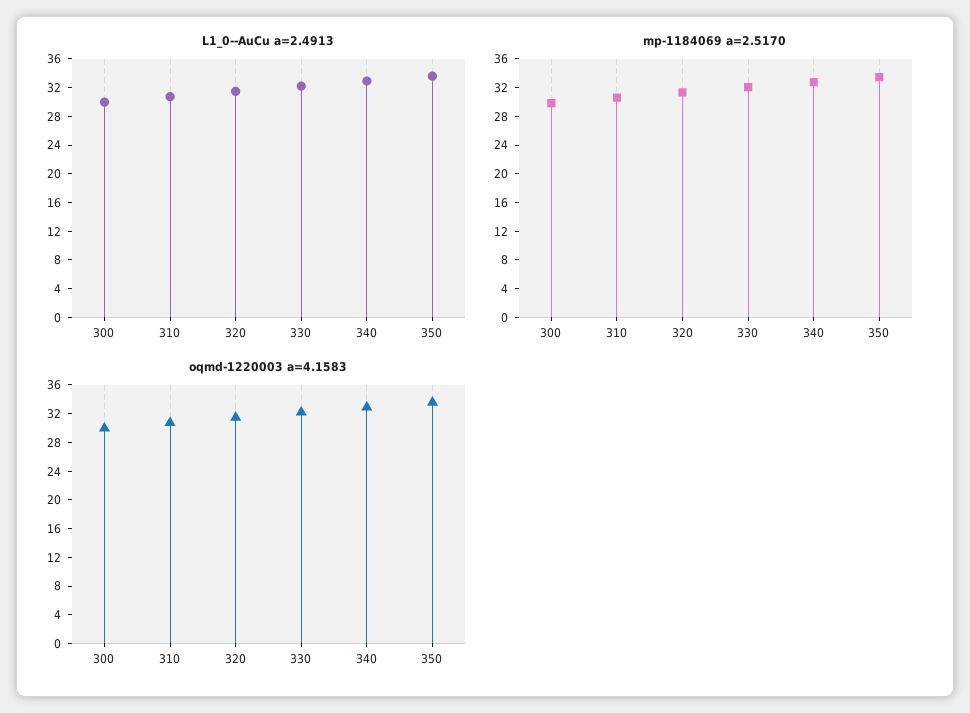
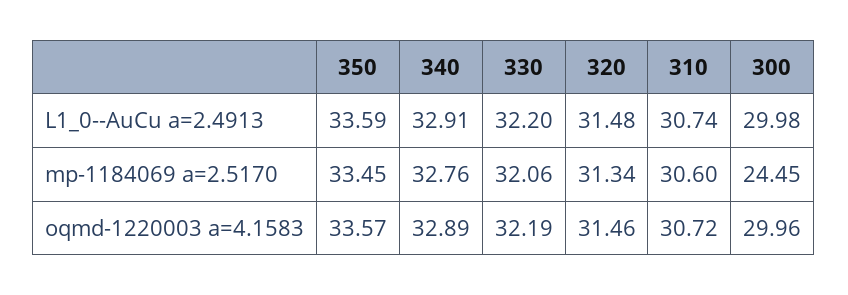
mp-1184069 a=2.5170, 300: 30 -> 24.45

